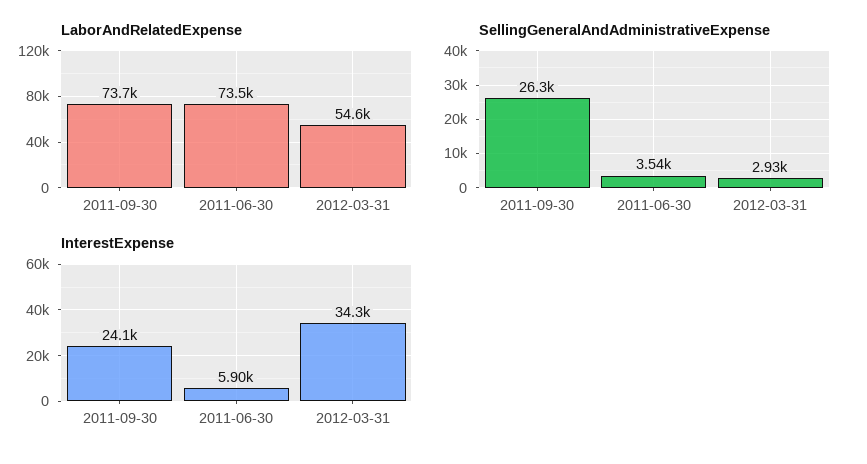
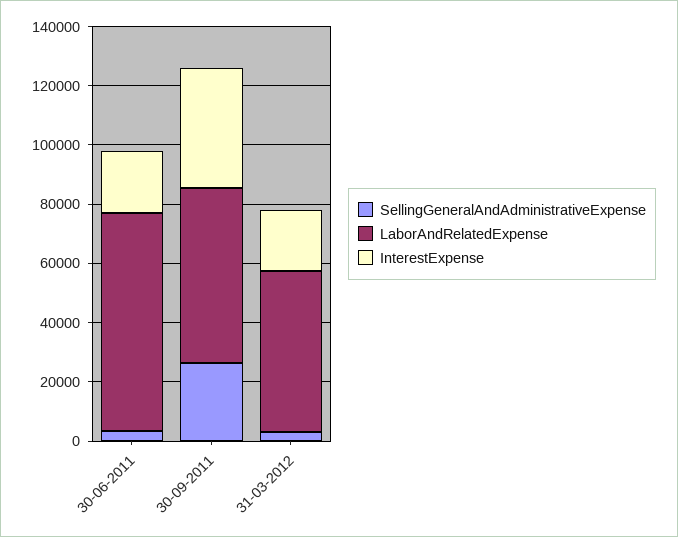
LaborAndRelatedExpense, 2011-09-30: 73700 -> 60000
InterestExpense, 2011-09-30: 24100 -> 40000
InterestExpense, 2011-06-30: 5900 -> 20000
InterestExpense, 2012-03-31: 34300 -> 20000

